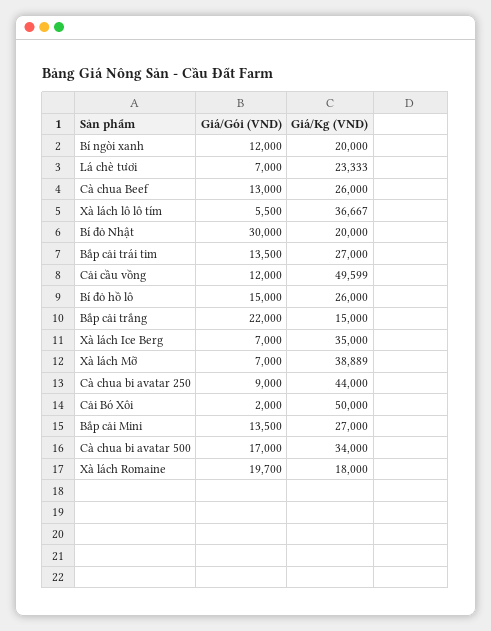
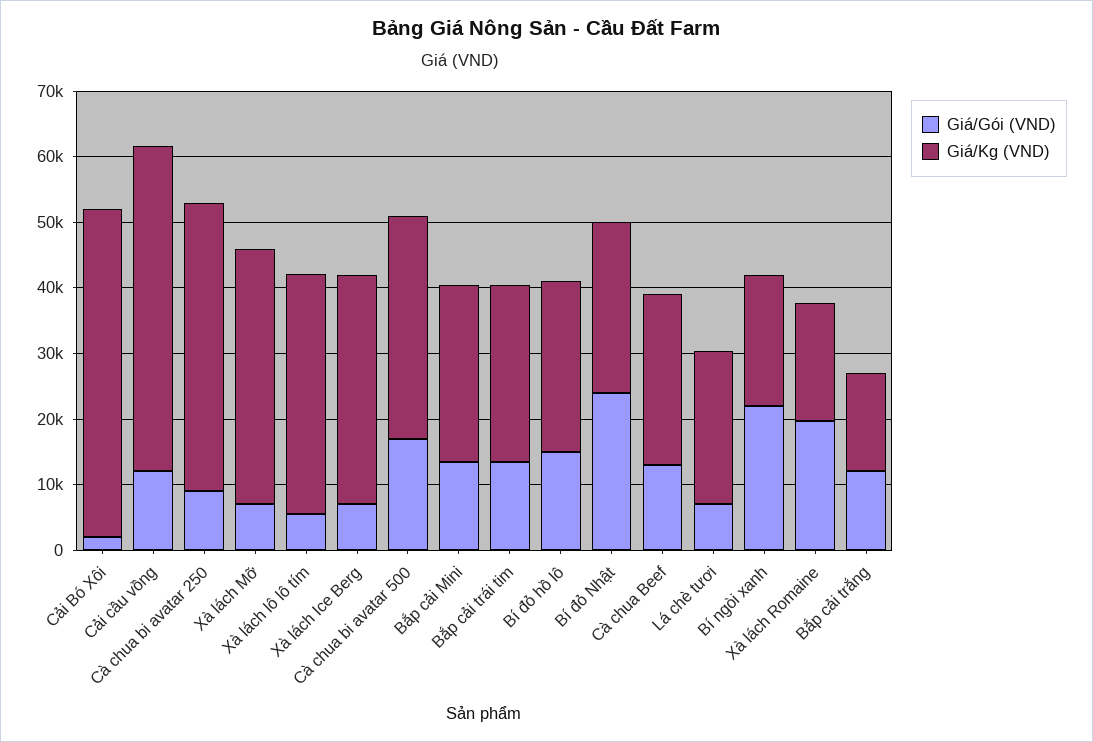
Giá/Gói (VND), Bí ngòi xanh: 12000 -> 22000
Giá/Gói (VND), Bí đỏ Nhật: 30000 -> 24000
Giá/Kg (VND), Bí đỏ Nhật: 20000 -> 26000
Giá/Gói (VND), Bắp cải trắng: 22000 -> 12000

